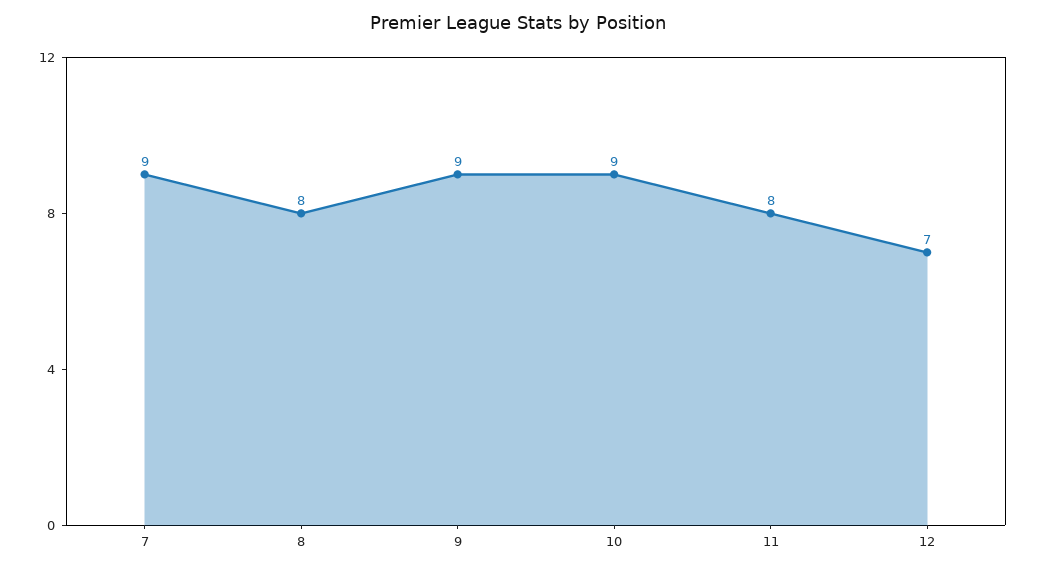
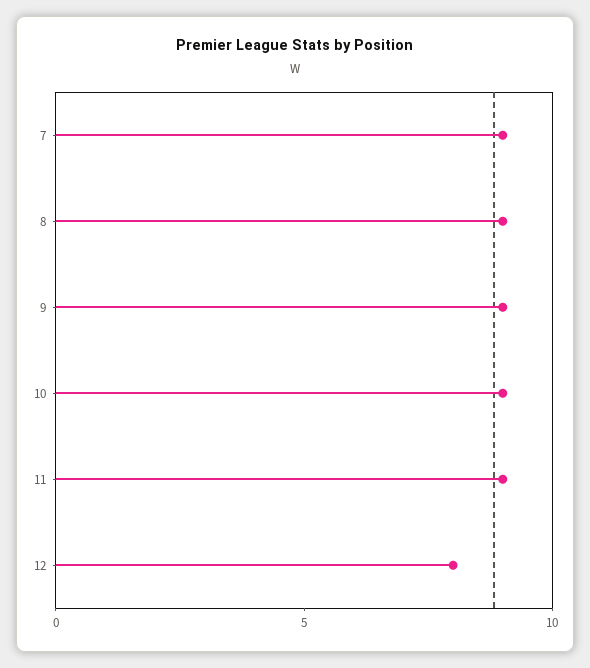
8: 8 -> 9
11: 8 -> 9
12: 7 -> 8

